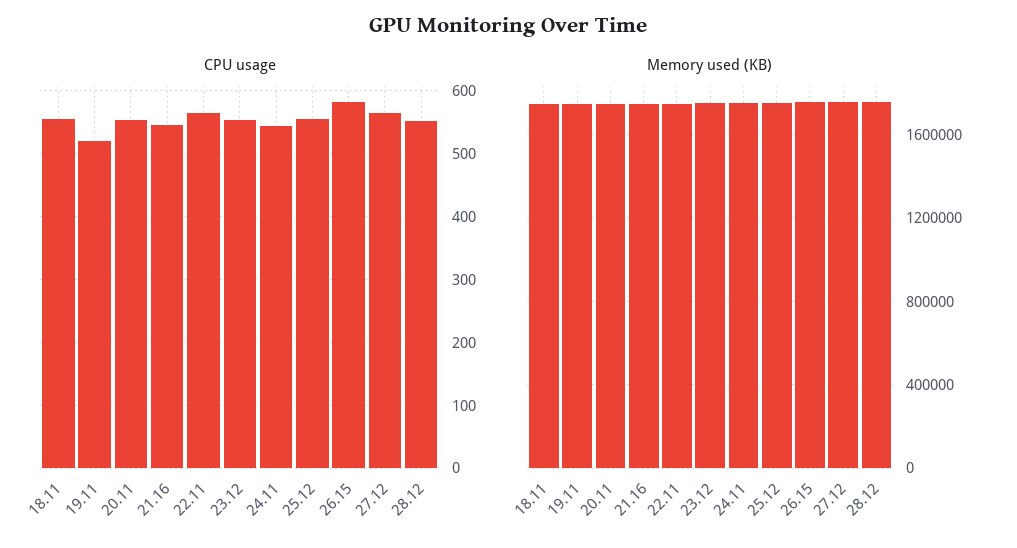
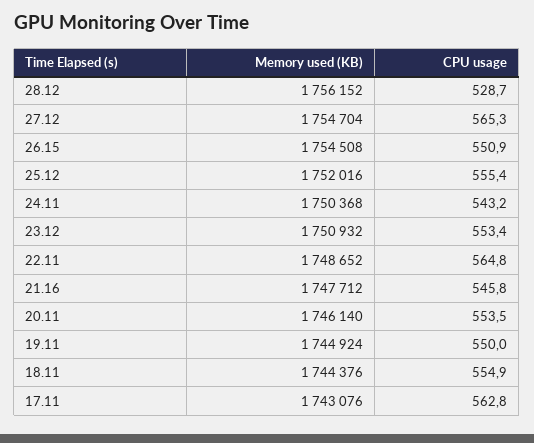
CPU usage, 19.11: 520 -> 550
CPU usage, 26.15: 580 -> 550.9
CPU usage, 28.12: 550 -> 528.7
Memory used (KB), 17.11: none -> 1743076
CPU usage, 17.11: none -> 562.8

